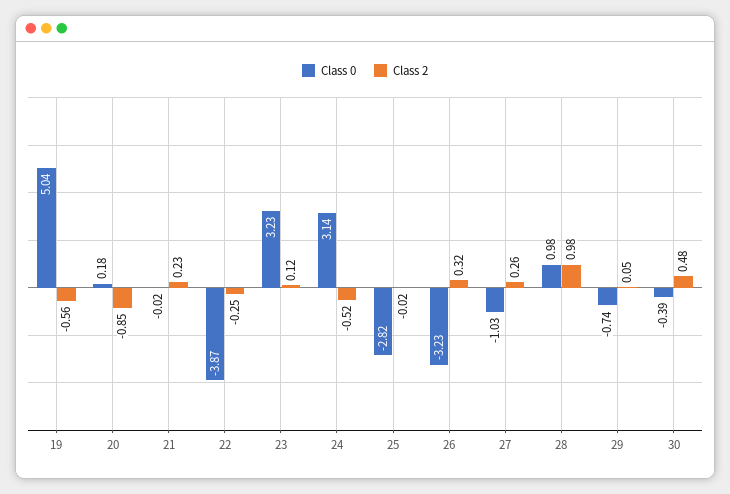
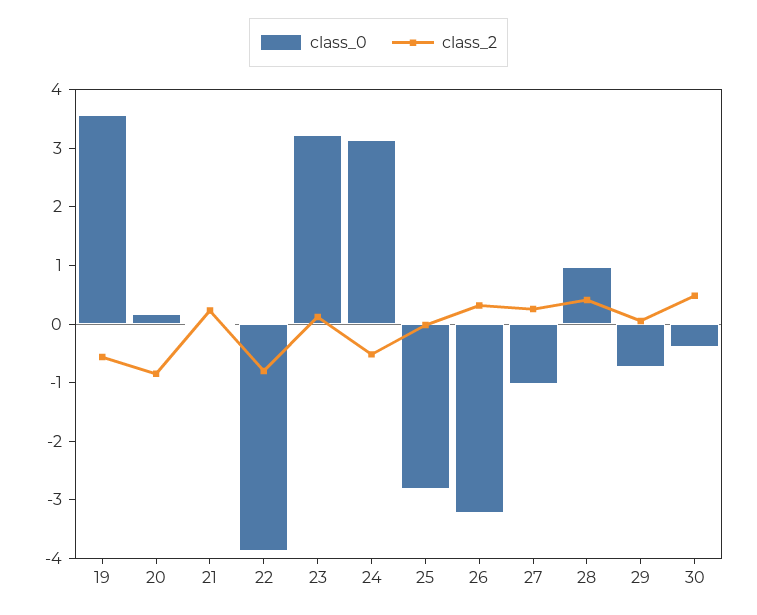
Class 0, 19: 5.04 -> 3.6
Class 2, 22: -0.25 -> -0.8
Class 2, 28: 0.98 -> 0.4

